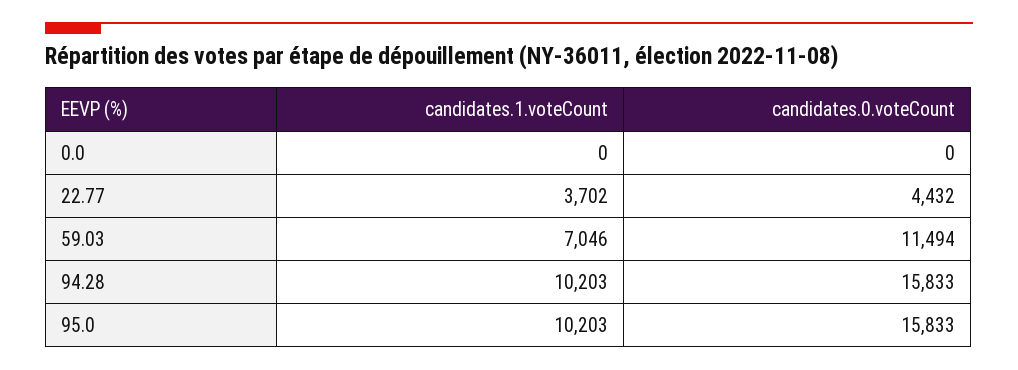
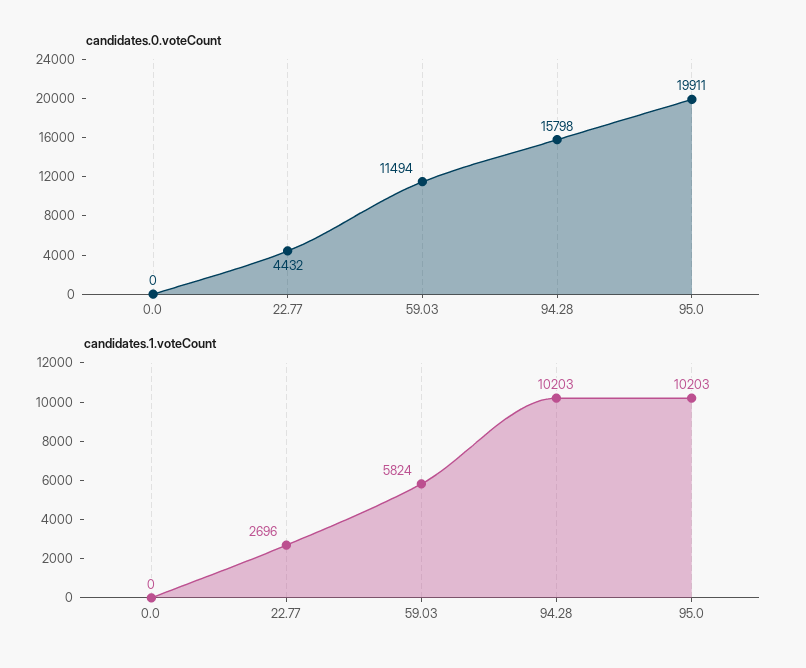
candidates.1.voteCount, 22.77: 3702 -> 2696
candidates.1.voteCount, 59.03: 7046 -> 5824
candidates.0.voteCount, 94.28: 15833 -> 15798
candidates.0.voteCount, 95.0: 15833 -> 19911

